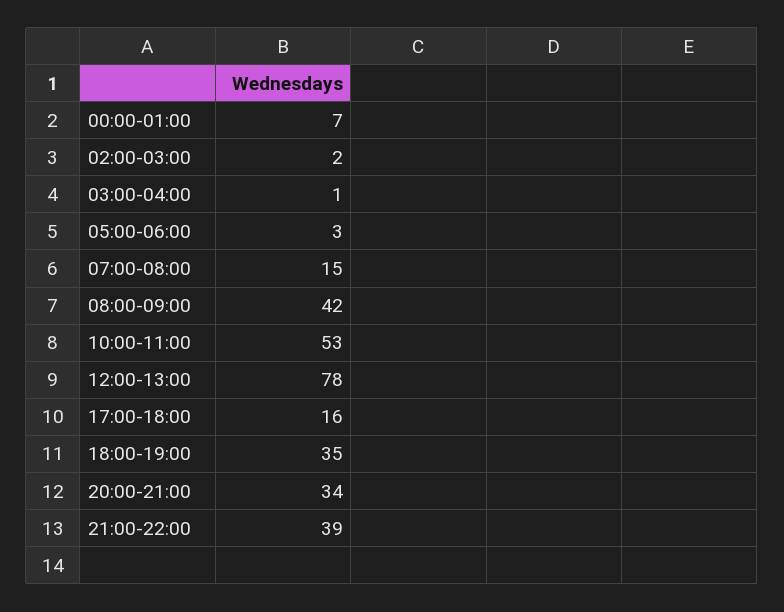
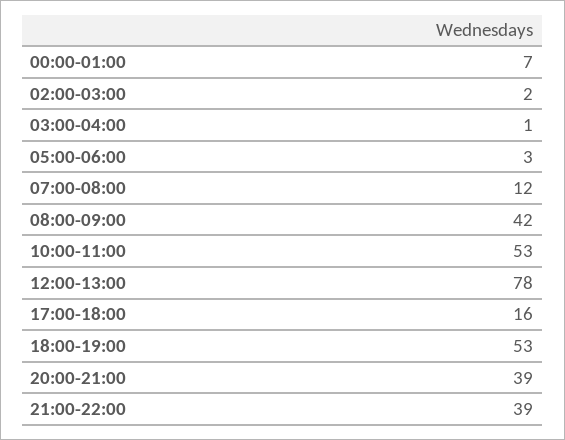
07:00-08:00: 15 -> 12
18:00-19:00: 35 -> 53
20:00-21:00: 34 -> 39

